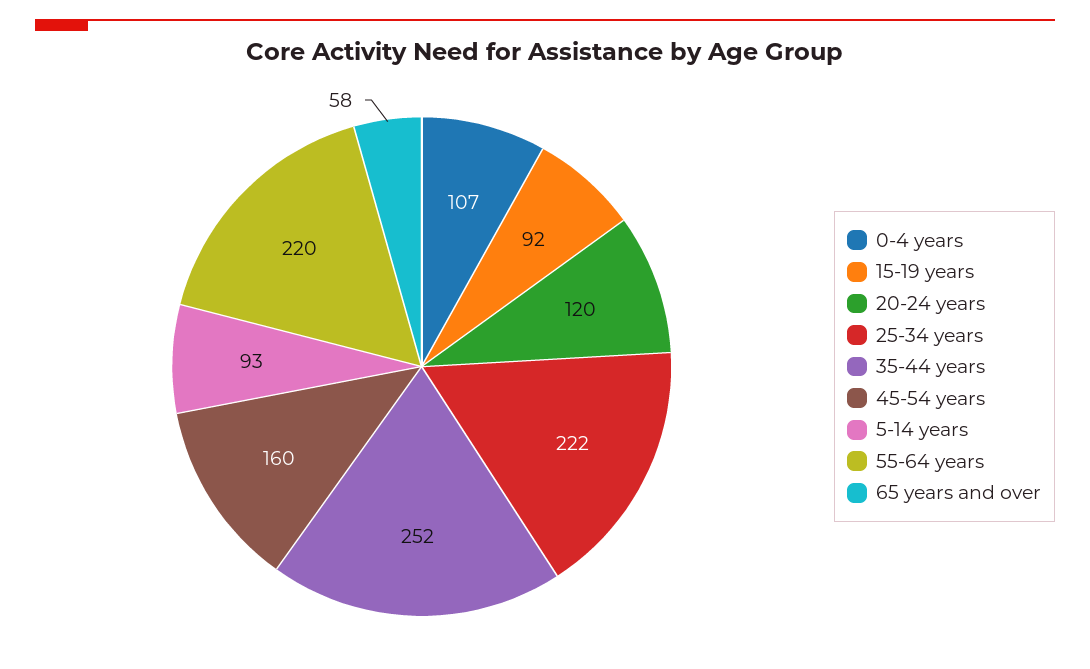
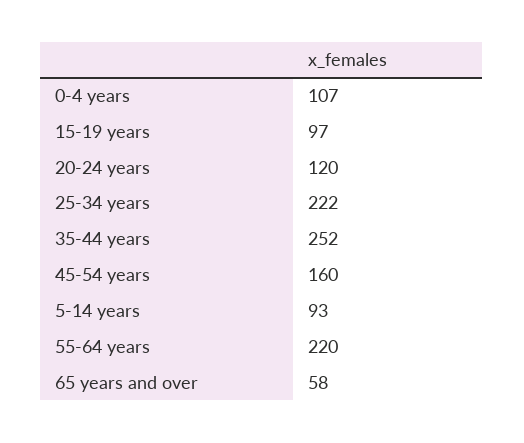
15-19 years: 92 -> 97

